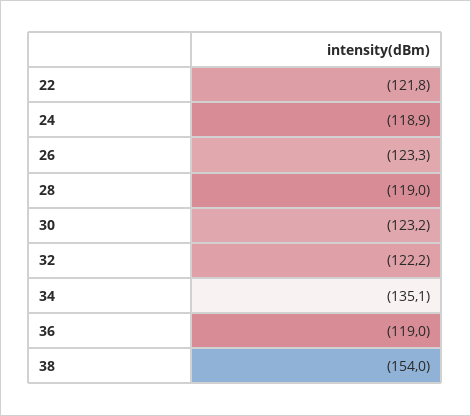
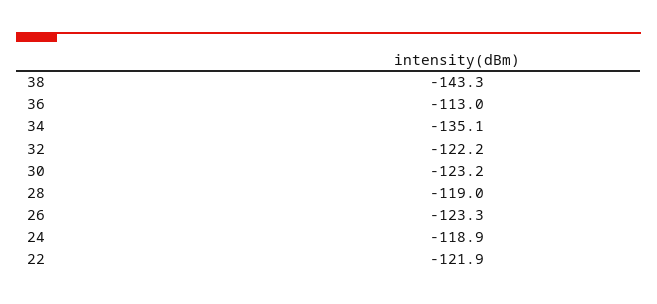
22: -121.8 -> -121.9
36: -119 -> -113
38: -154 -> -143.3

